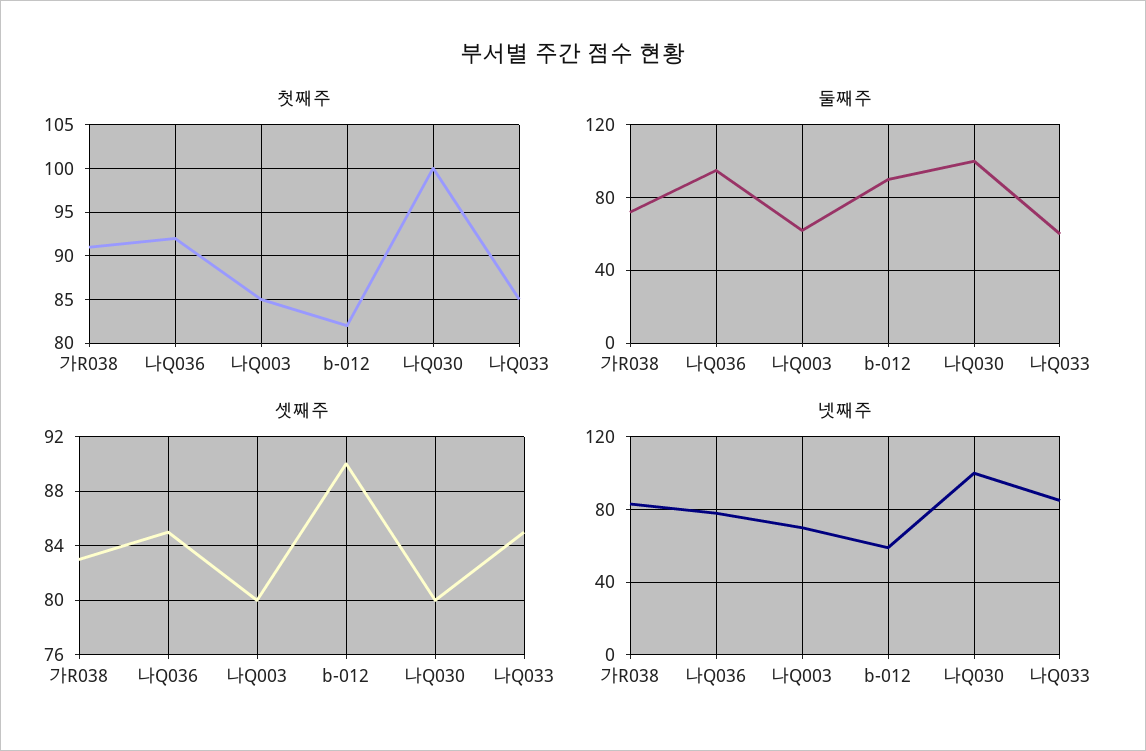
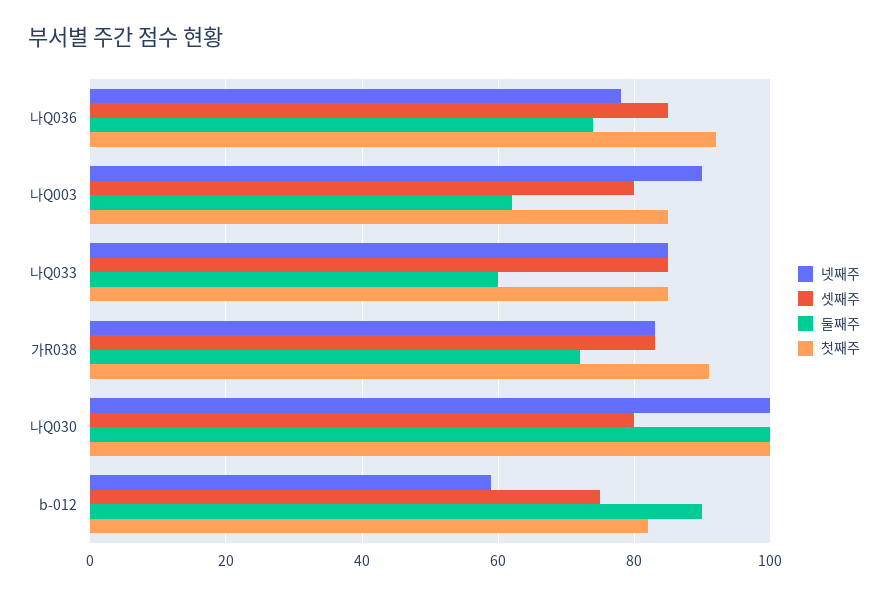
둘째주, 나Q036: 95 -> 75
셋째주, b-012: 90 -> 75
넷째주, 나Q003: 70 -> 90

